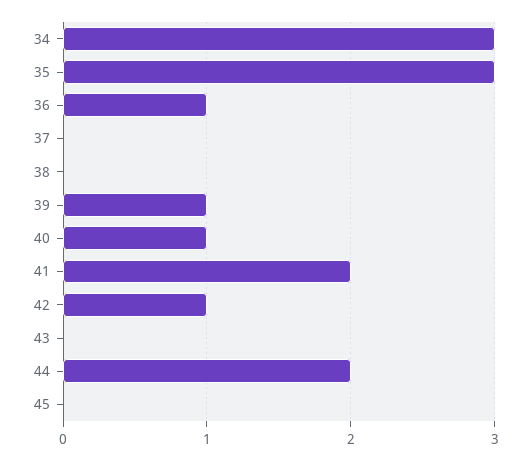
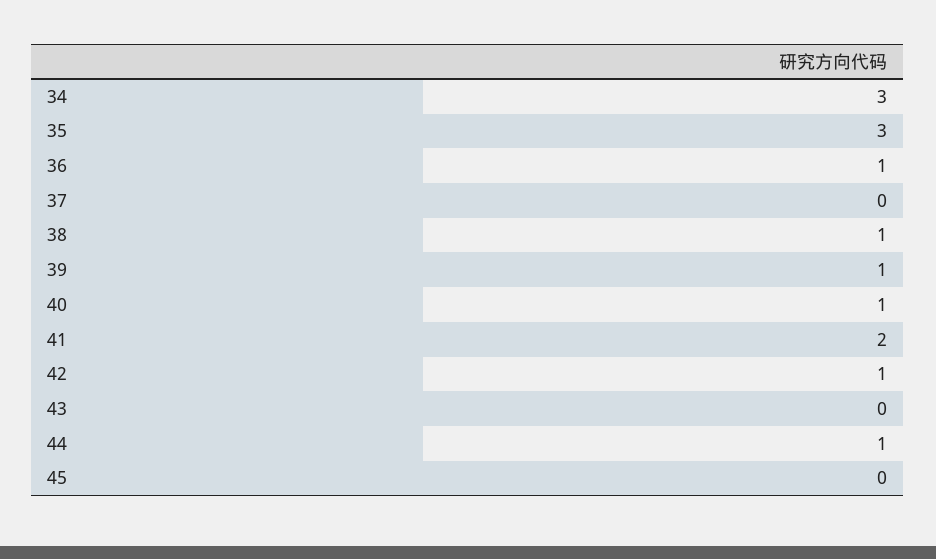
38: 0 -> 1
44: 2 -> 1

